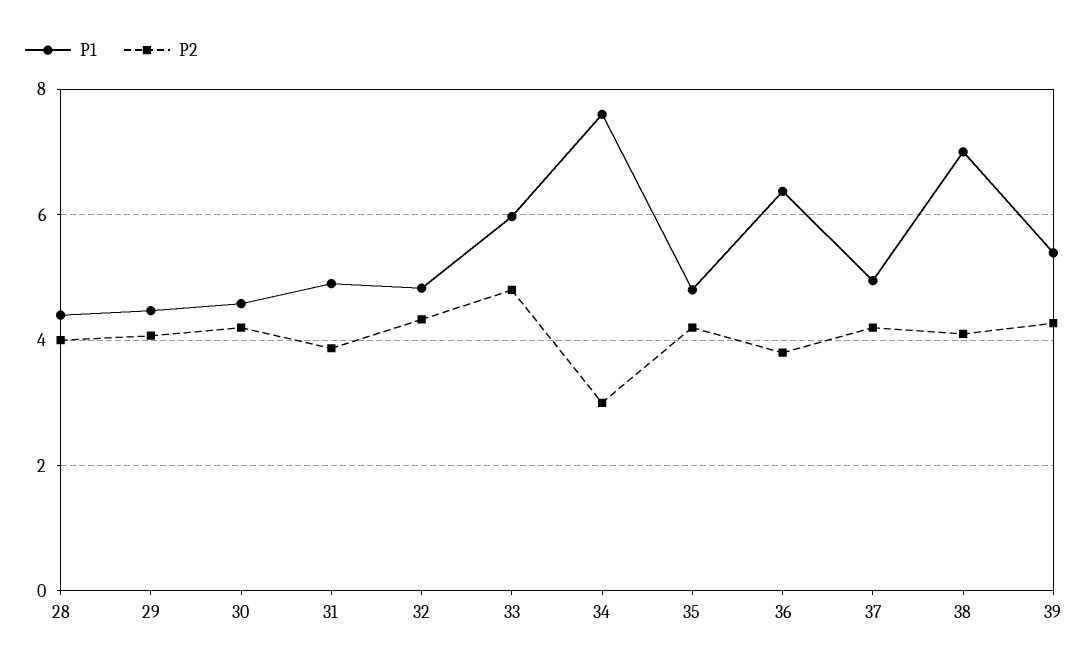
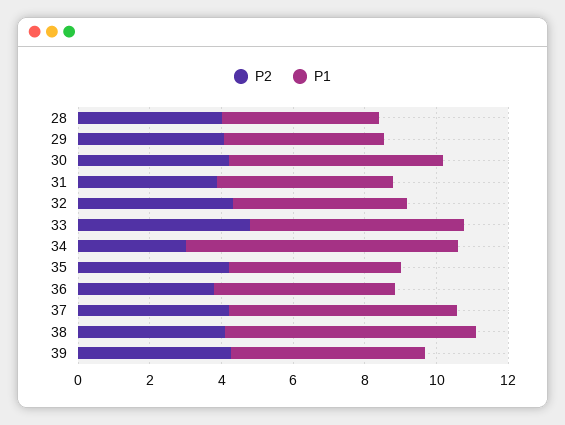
P1, 30: 4.6 -> 6
P1, 36: 6.4 -> 5
P1, 37: 5 -> 6.5

